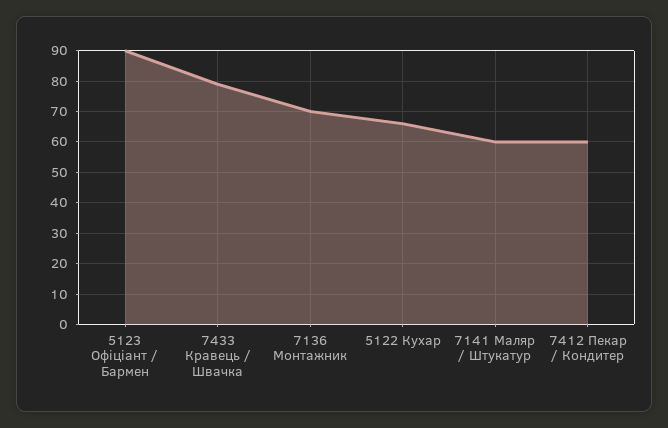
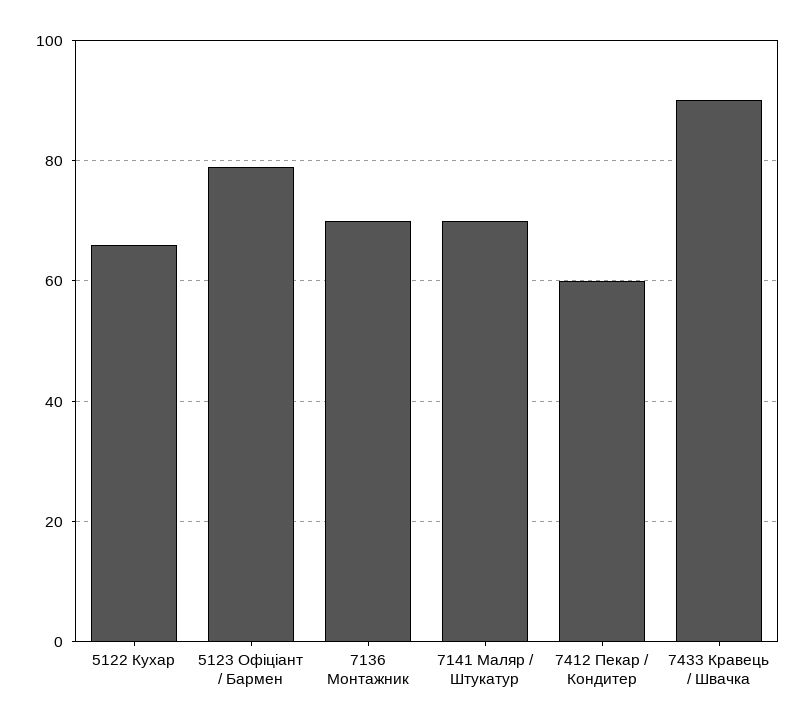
5123 Офіціант / Бармен: 90 -> 80
7433 Кравець / Швачка: 80 -> 90
7141 Маляр / Штукатур: 60 -> 70

